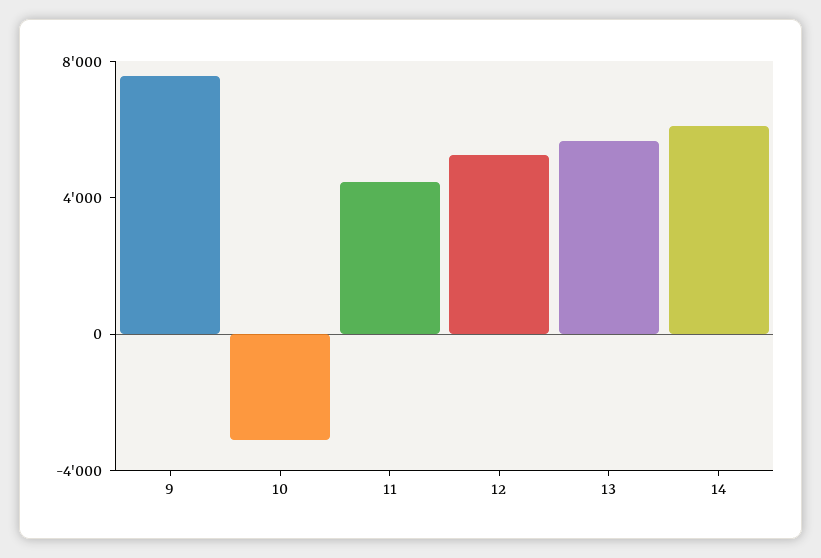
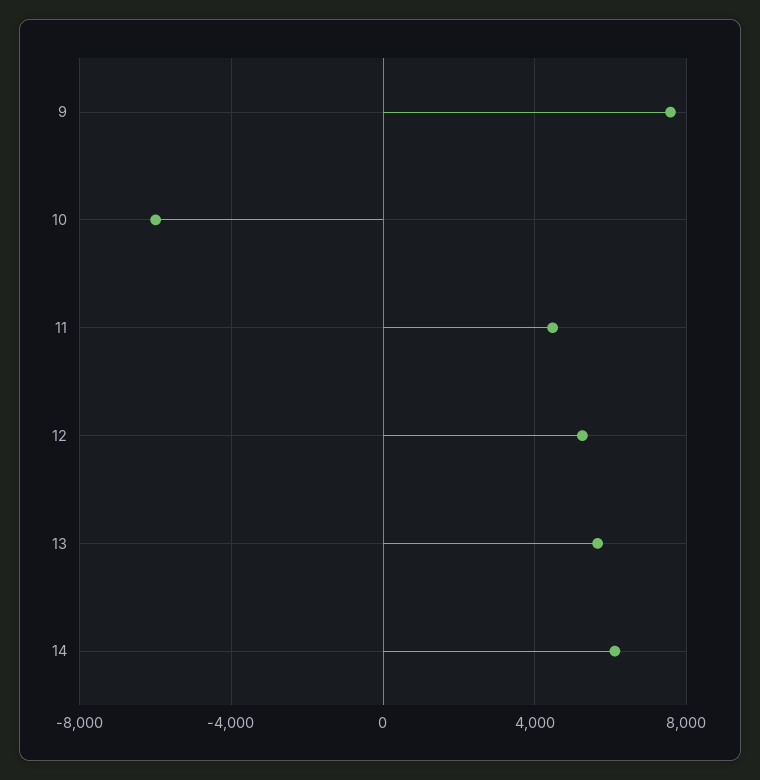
10: -3000 -> -6000

